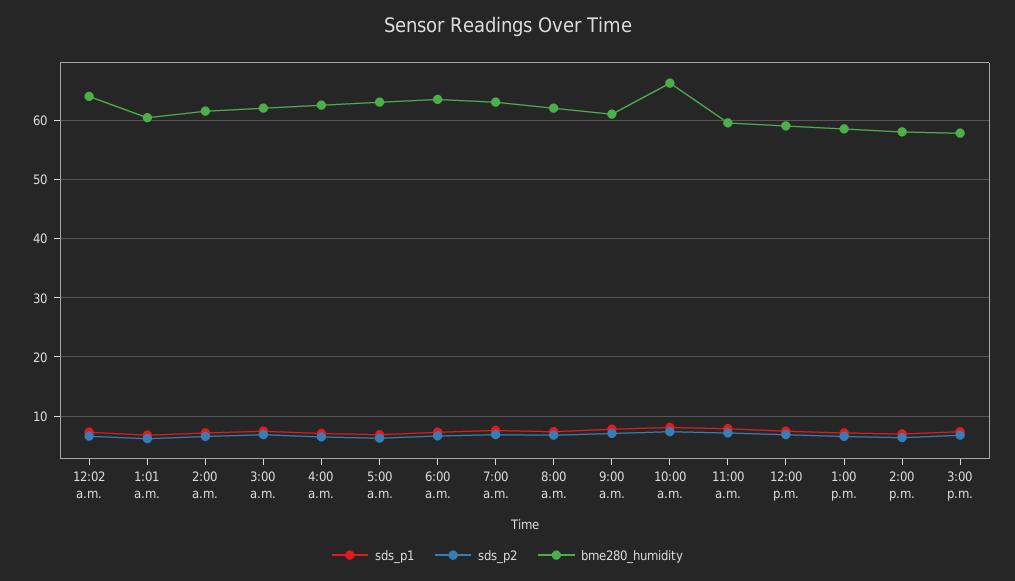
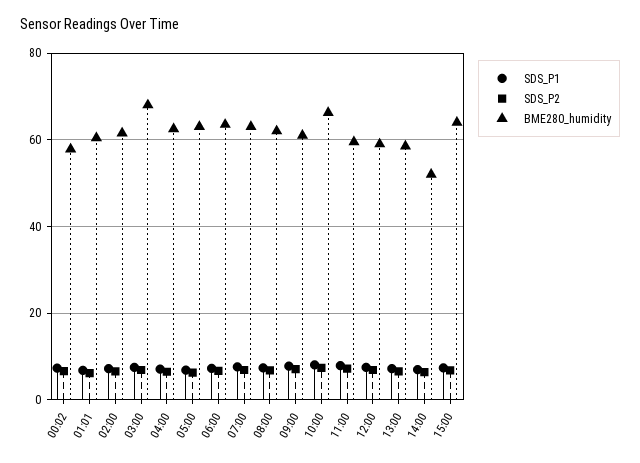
bme280_humidity, 12:02 a.m.: 64 -> 58
bme280_humidity, 3:00 a.m.: 62 -> 68
bme280_humidity, 2:00 p.m.: 58 -> 52
bme280_humidity, 3:00 p.m.: 58 -> 64

